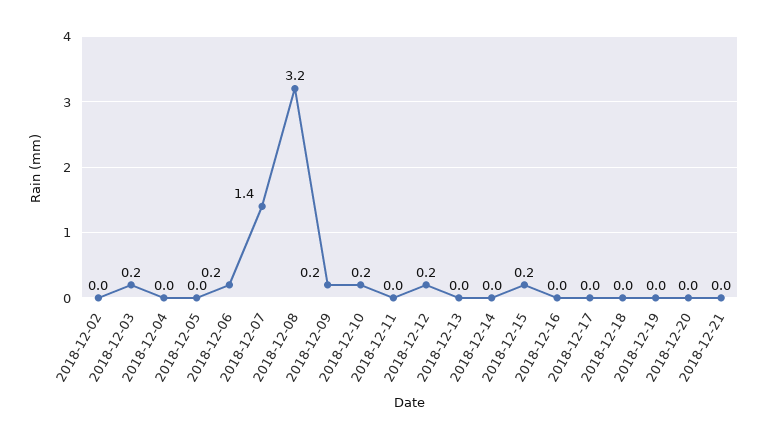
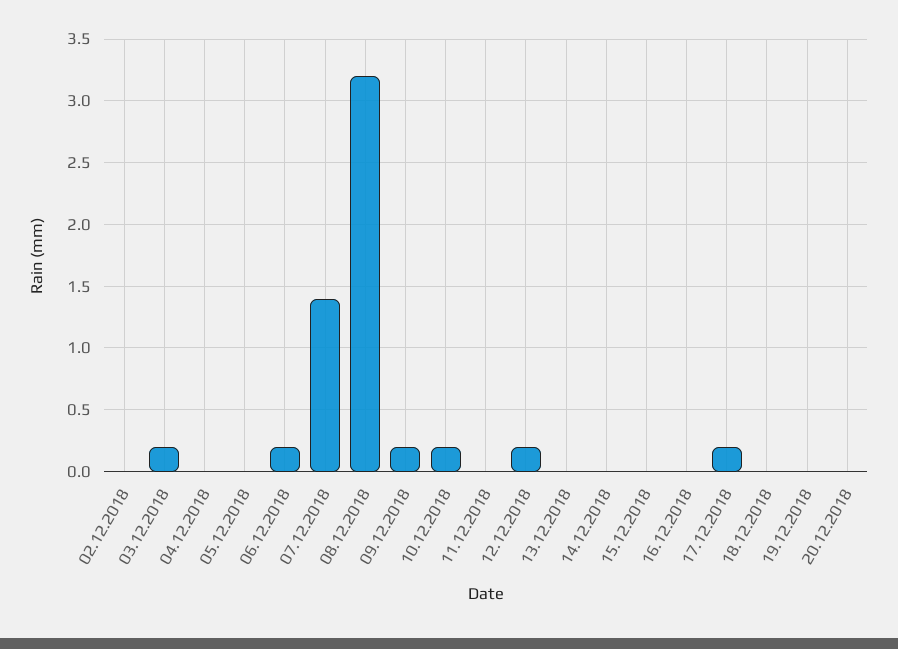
2018-12-15: 0.2 -> 0
2018-12-17: 0 -> 0.2
2018-12-21: 0 -> none

